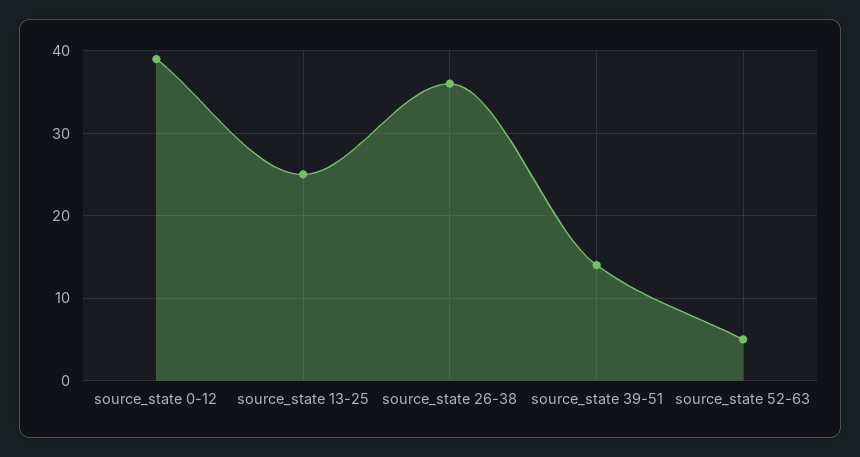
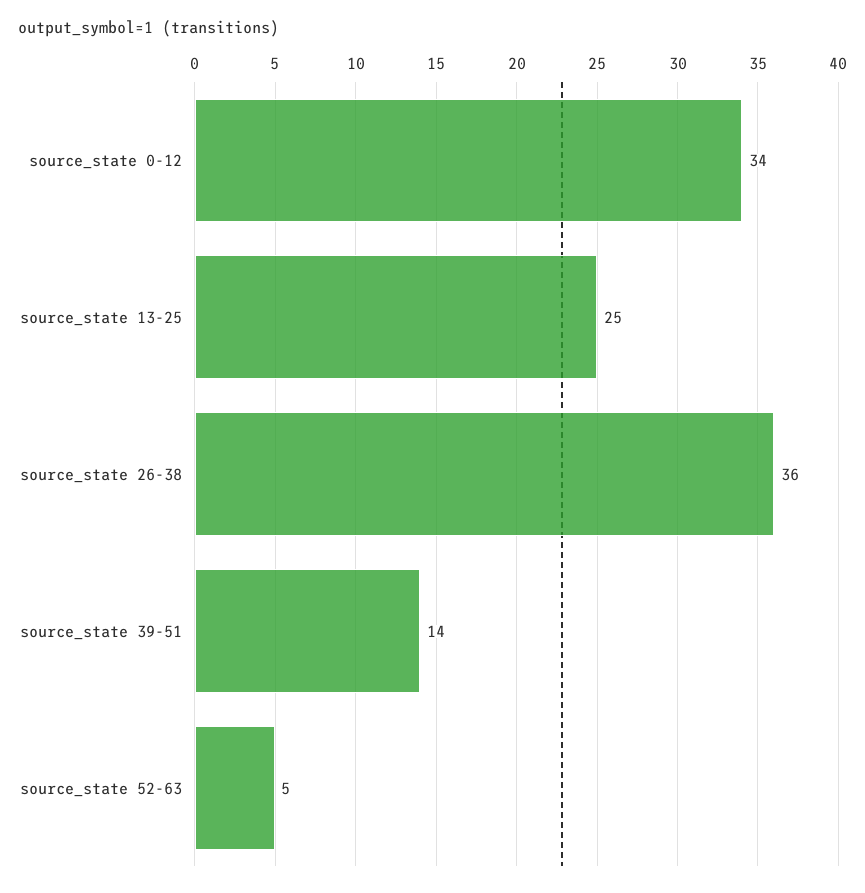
source_state 0-12: 39 -> 34

